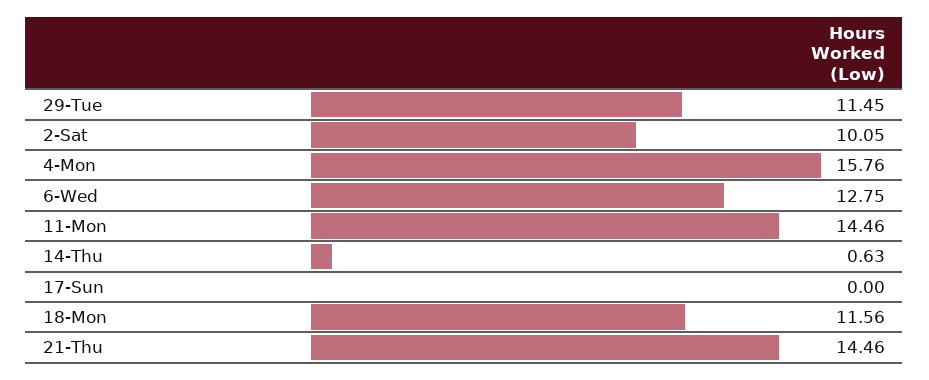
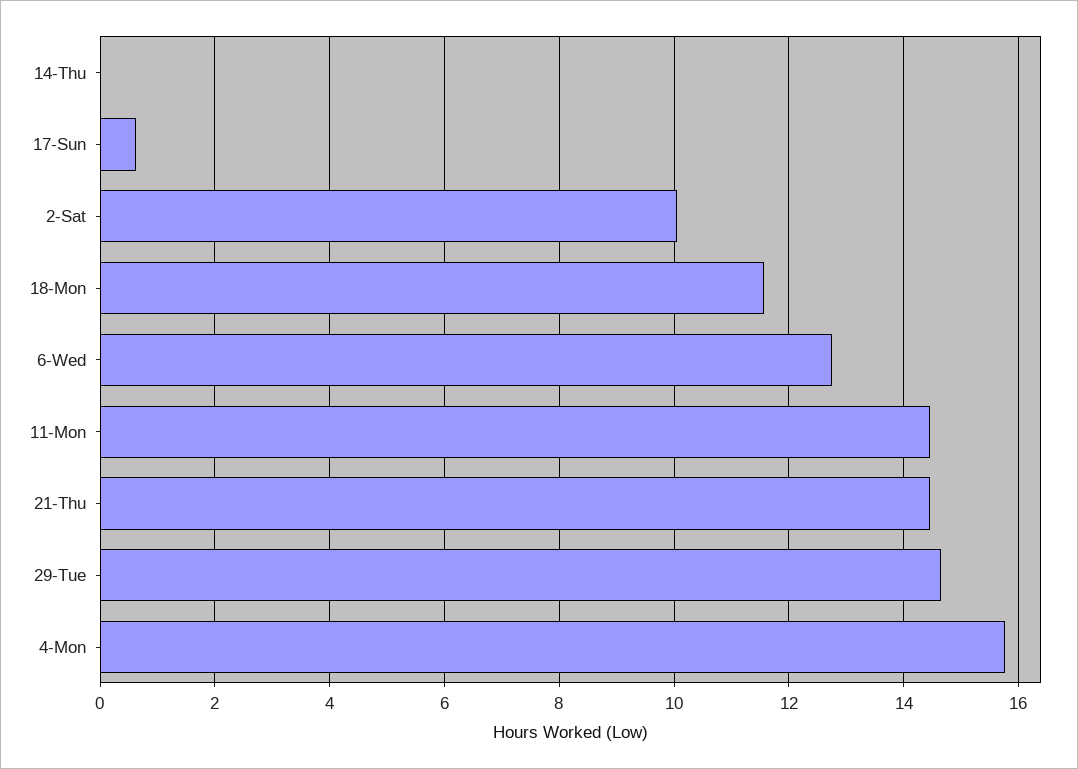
29-Tue: 11.45 -> 14.6
14-Thu: 0.63 -> 0
17-Sun: 0 -> 0.6

